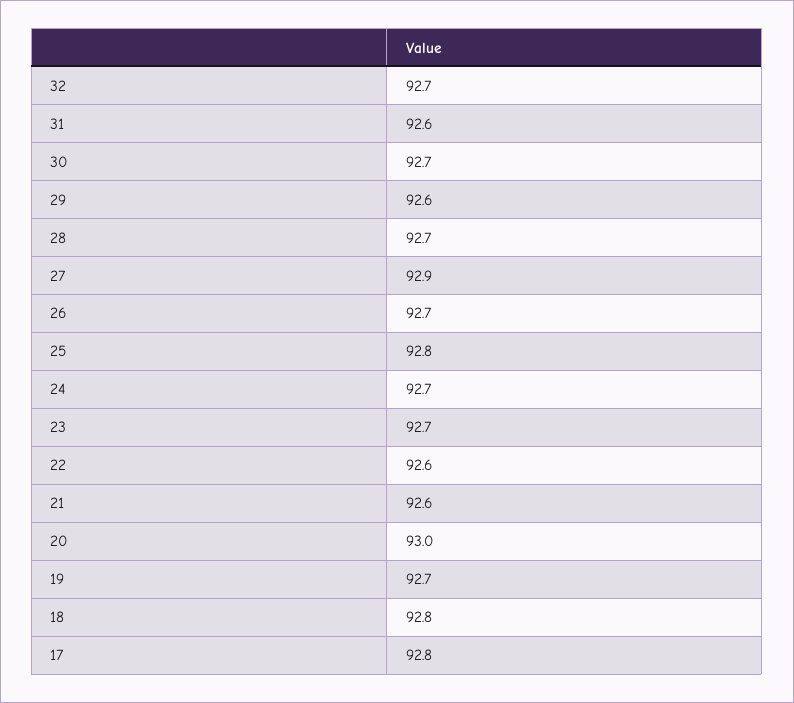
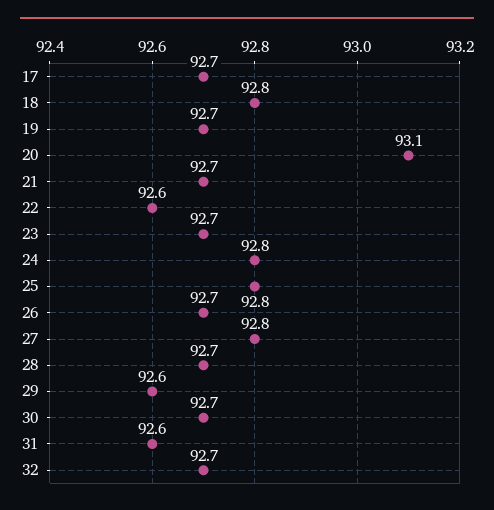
27: 92.9 -> 92.8
24: 92.7 -> 92.8
21: 92.6 -> 92.7
20: 93 -> 93.1
17: 92.8 -> 92.7

